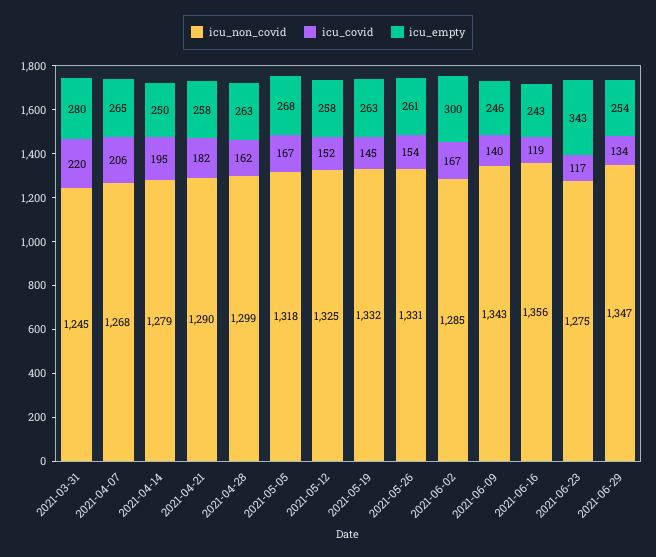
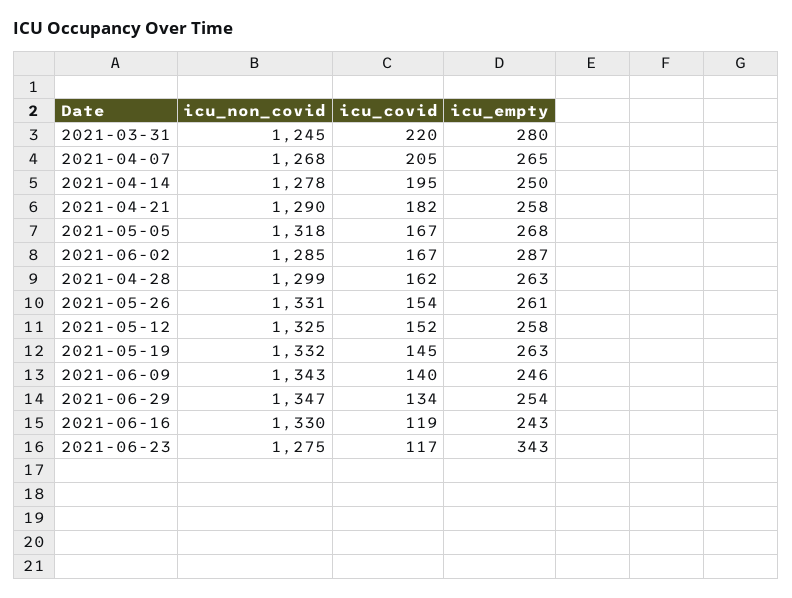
icu_covid, 2021-04-07: 206 -> 205
icu_non_covid, 2021-04-14: 1279 -> 1278
icu_empty, 2021-06-02: 300 -> 287
icu_non_covid, 2021-06-16: 1356 -> 1330

